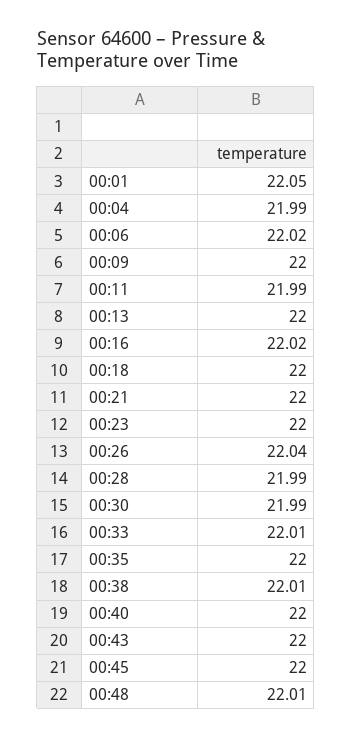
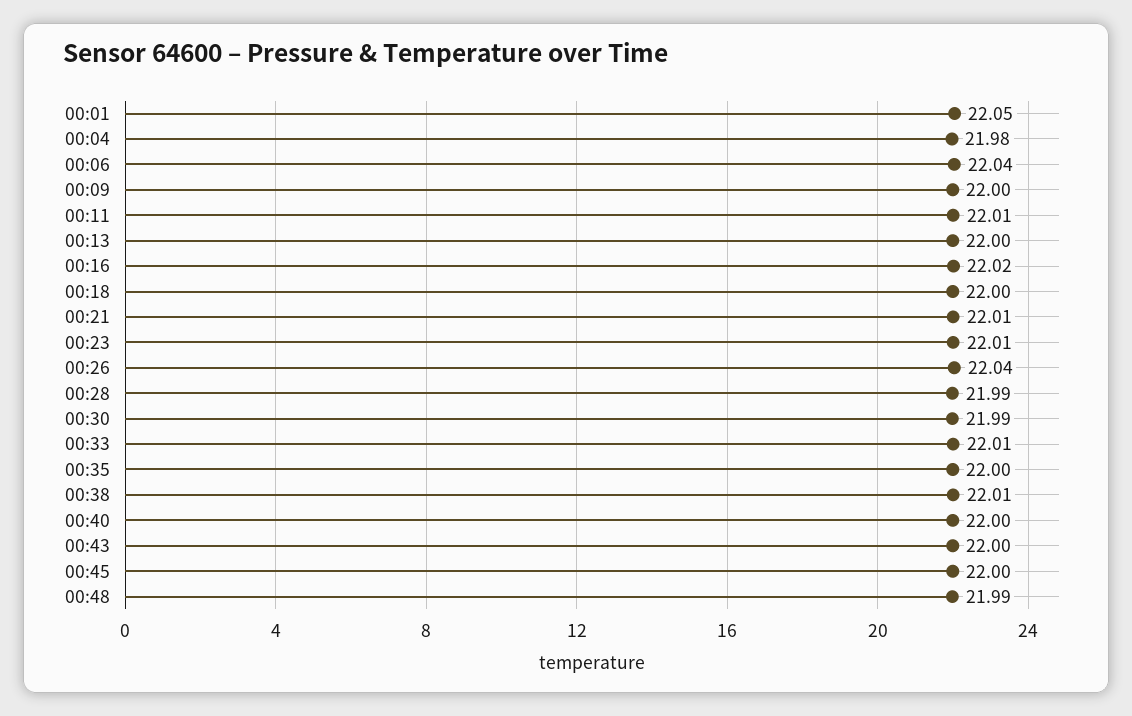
00:04: 21.99 -> 21.98
00:06: 22.02 -> 22.04
00:11: 21.99 -> 22.01
00:21: 22 -> 22.01
00:23: 22 -> 22.01
00:48: 22.01 -> 21.99

